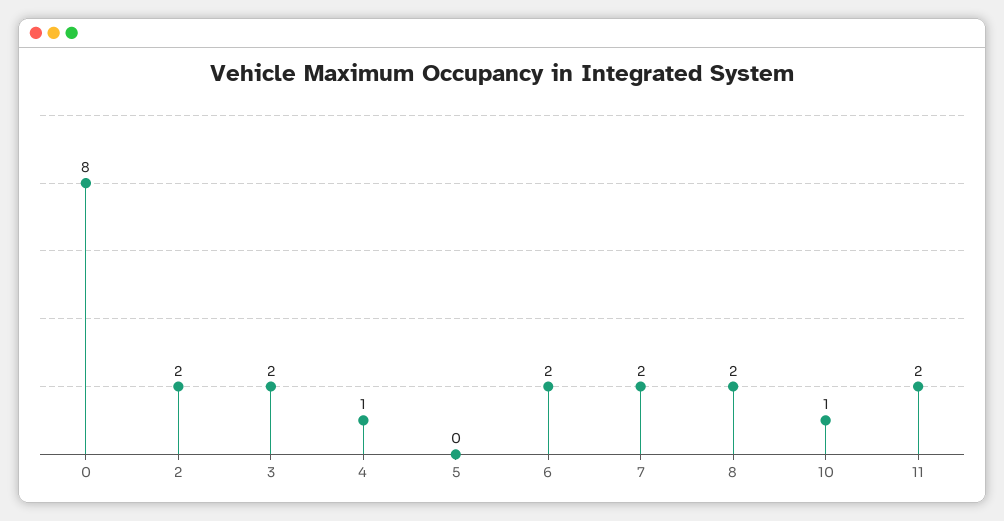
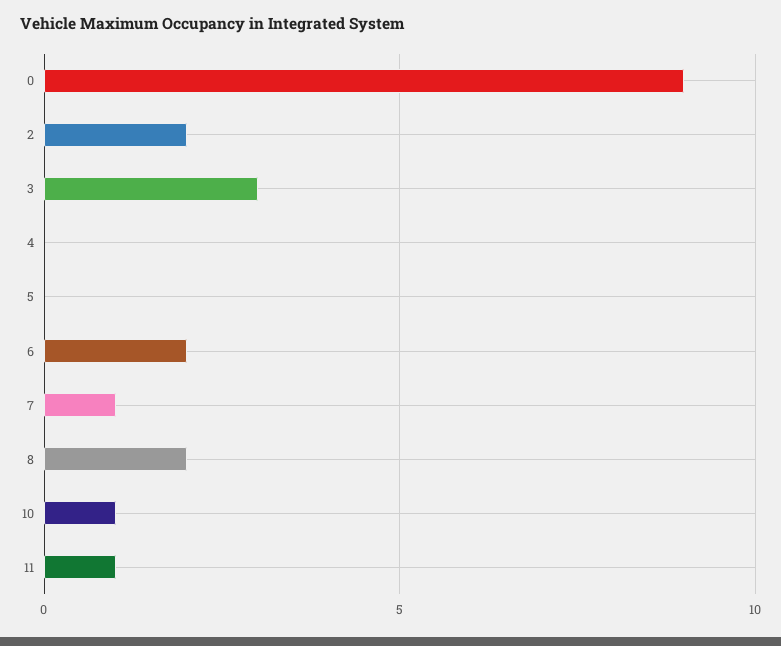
0: 8 -> 9
3: 2 -> 3
4: 1 -> 0
7: 2 -> 1
11: 2 -> 1

